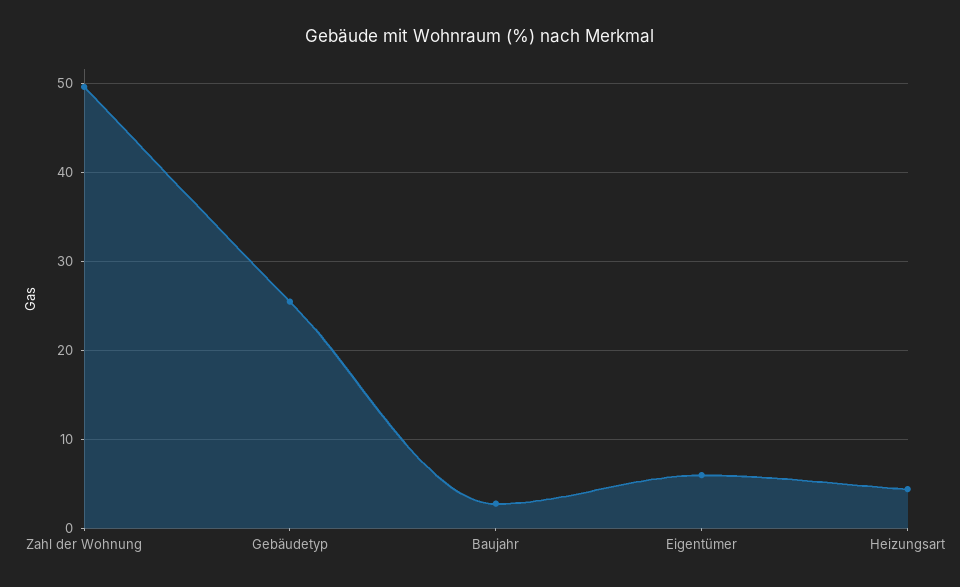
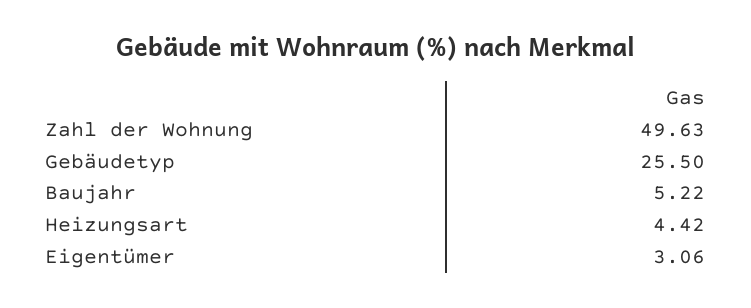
Baujahr: 3 -> 5.22
Eigentümer: 6 -> 3.06

